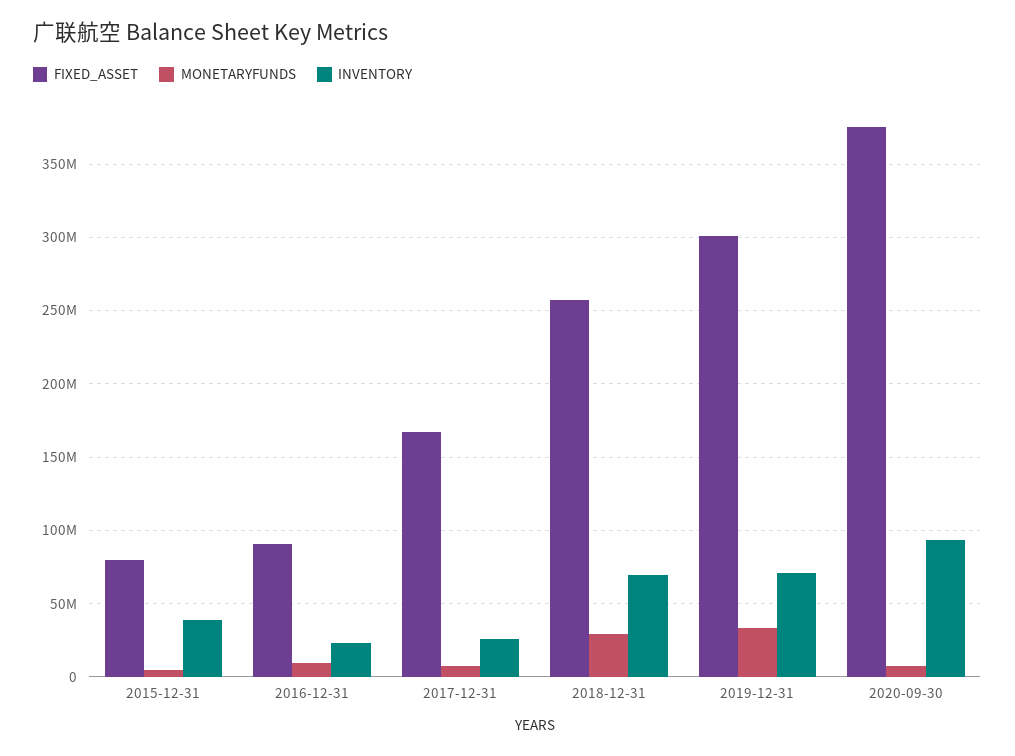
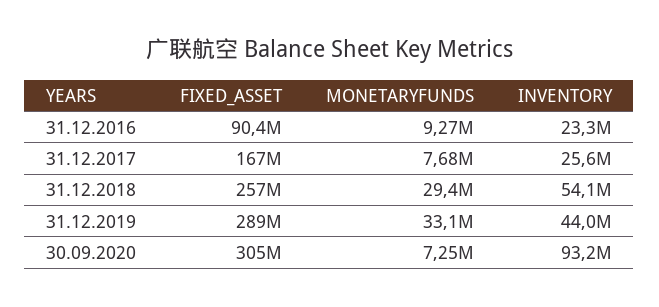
FIXED_ASSET, 2015-12-31: 80000000 -> none
MONETARYFUNDS, 2015-12-31: 5000000 -> none
INVENTORY, 2015-12-31: 40000000 -> none
INVENTORY, 2018-12-31: 70000000 -> 54100000
FIXED_ASSET, 2019-12-31: 300000000 -> 289000000
INVENTORY, 2019-12-31: 70000000 -> 44000000
FIXED_ASSET, 2020-09-30: 375000000 -> 305000000

